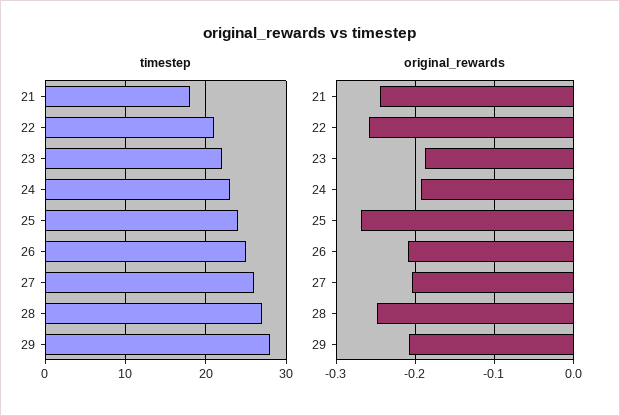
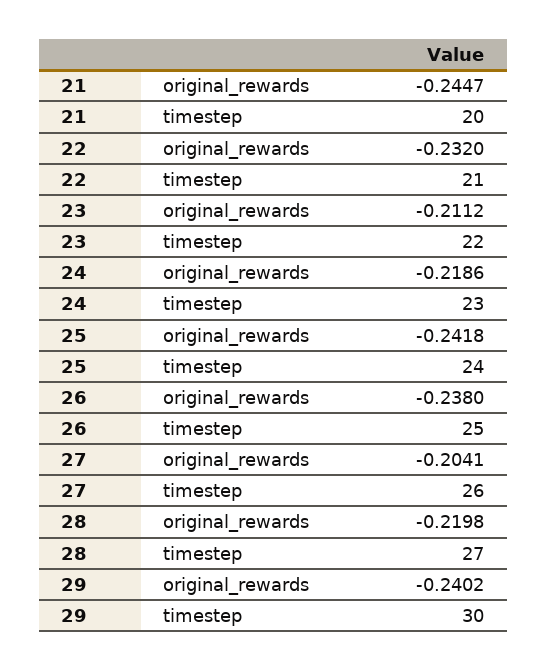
timestep, 21: 18 -> 20
timestep, 29: 28 -> 30
original_rewards, 22: -0.26 -> -0.232
original_rewards, 23: -0.19 -> -0.2112
original_rewards, 24: -0.19 -> -0.2186
original_rewards, 25: -0.27 -> -0.2418
original_rewards, 26: -0.21 -> -0.238
original_rewards, 28: -0.25 -> -0.2198
original_rewards, 29: -0.21 -> -0.2402

